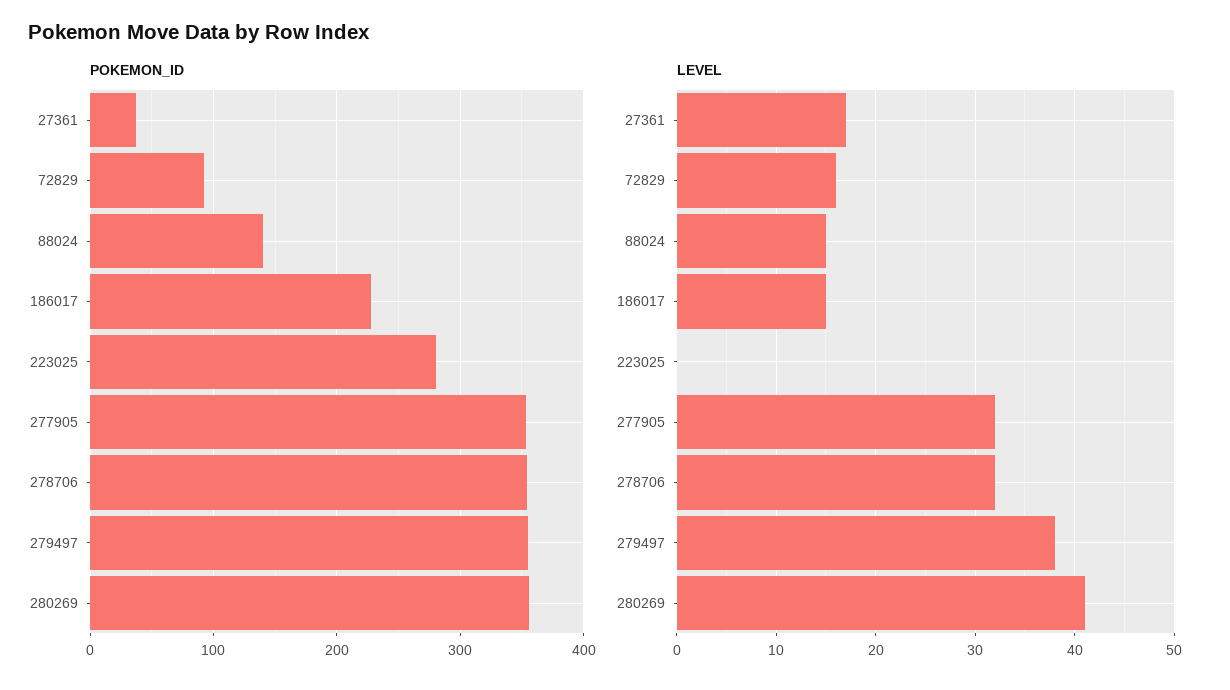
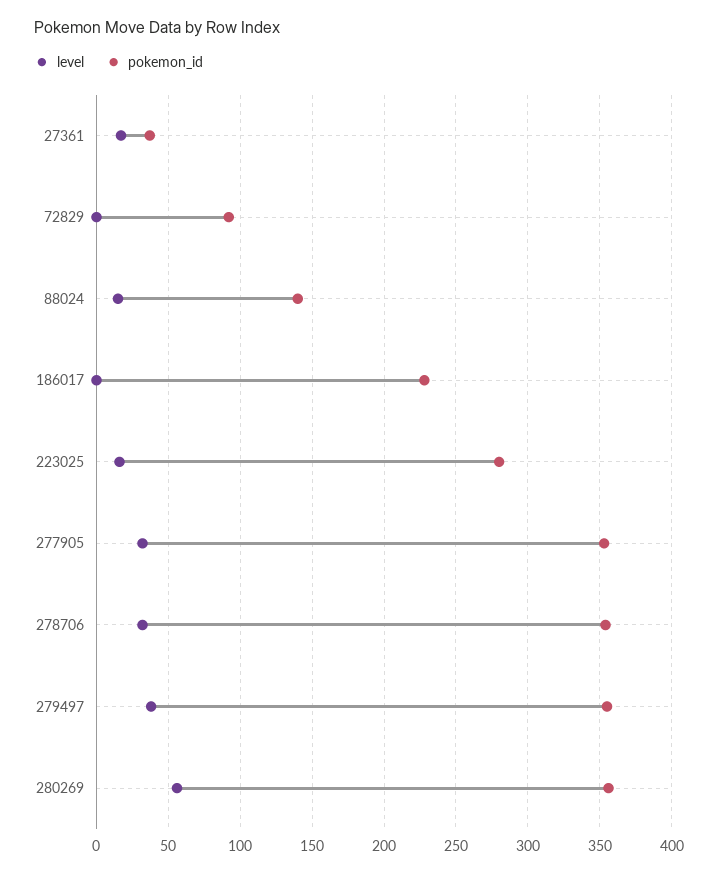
LEVEL, 72829: 16 -> 0
LEVEL, 186017: 15 -> 0
LEVEL, 223025: 0 -> 15
LEVEL, 280269: 41 -> 55

